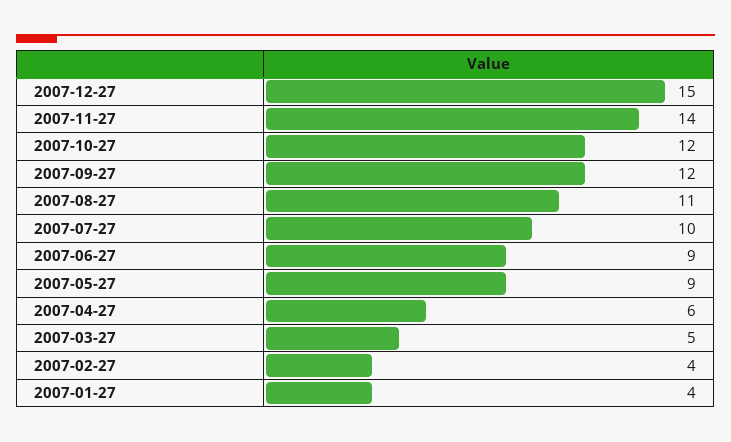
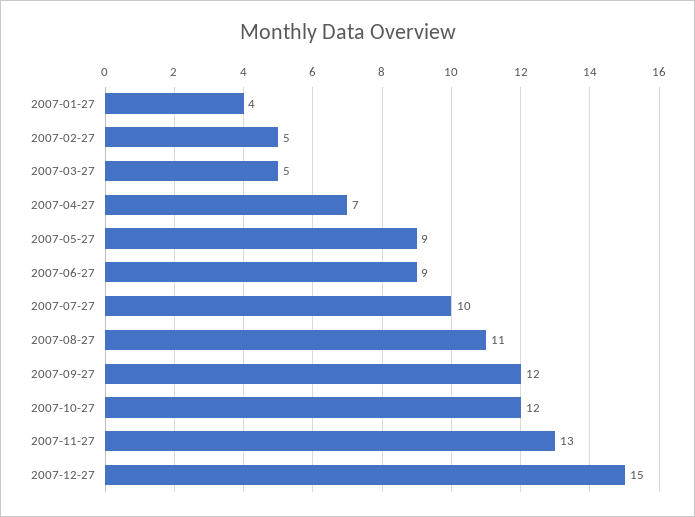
2007-11-27: 14 -> 13
2007-04-27: 6 -> 7
2007-02-27: 4 -> 5

